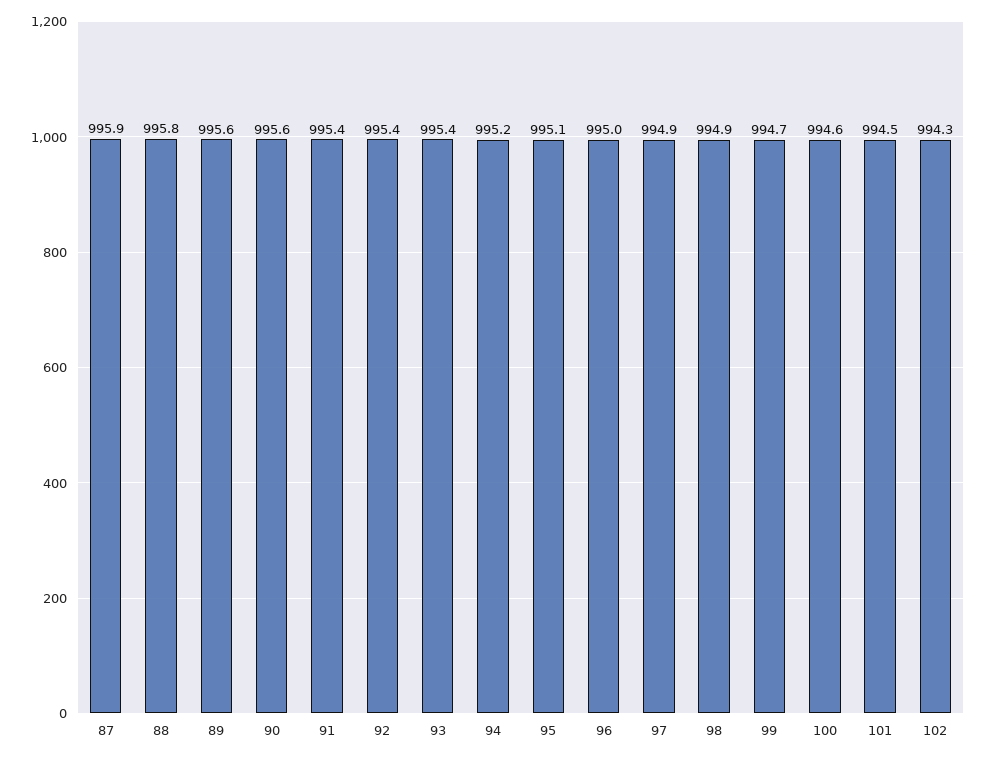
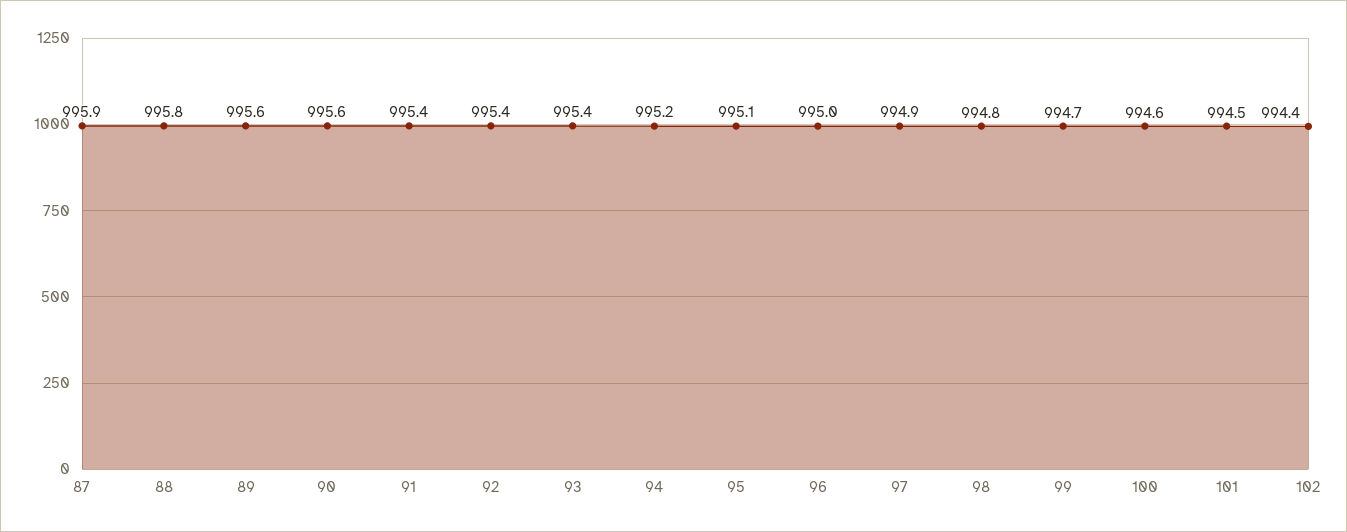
98: 994.9 -> 994.8
102: 994.3 -> 994.4

